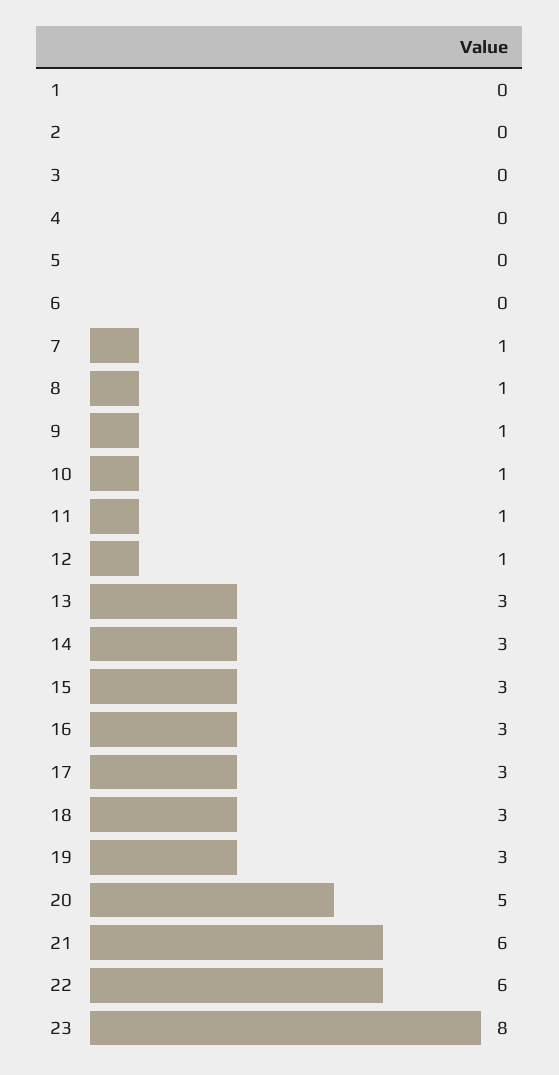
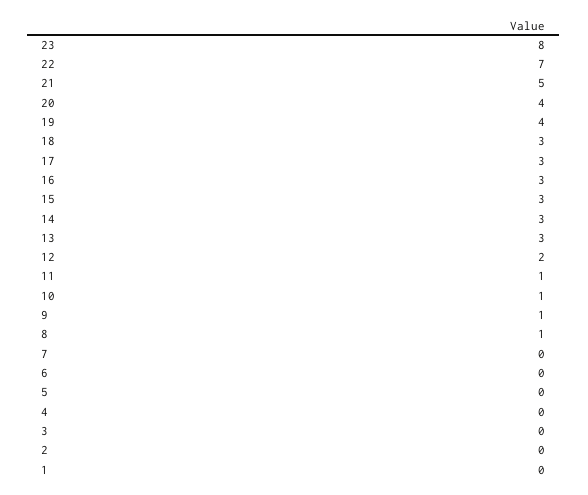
7: 1 -> 0
12: 1 -> 2
19: 3 -> 4
20: 5 -> 4
21: 6 -> 5
22: 6 -> 7

